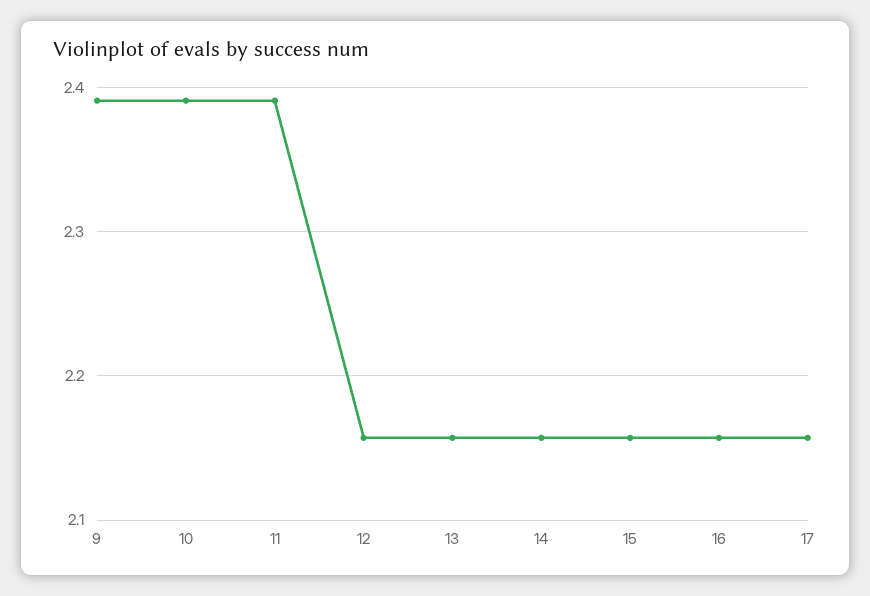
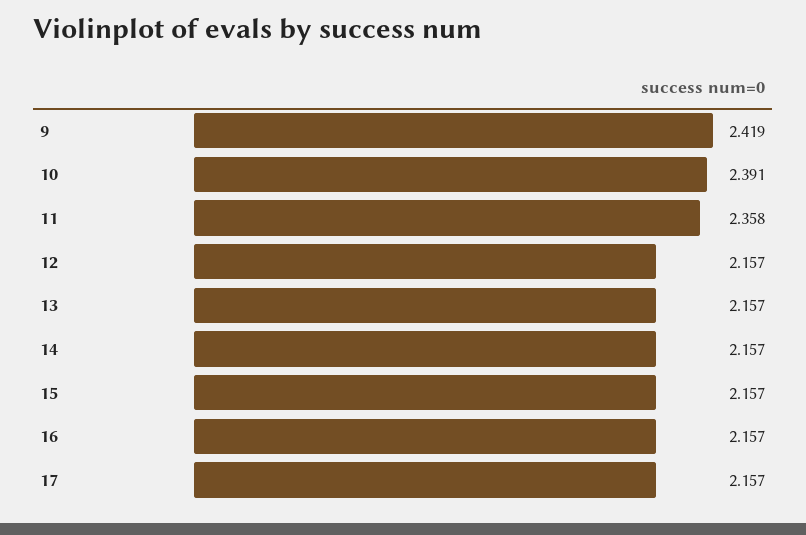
9: 2.39 -> 2.419
11: 2.39 -> 2.358

